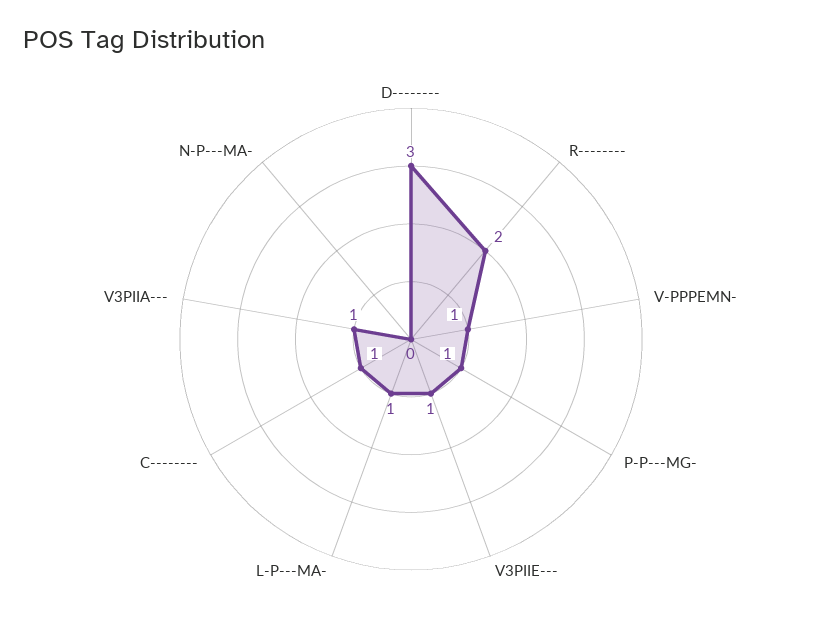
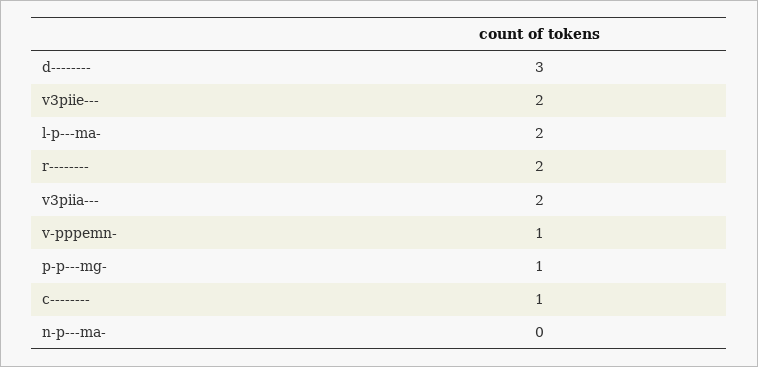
V3PIIE---: 1 -> 2
L-P---MA-: 1 -> 2
V3PIIA---: 1 -> 2

